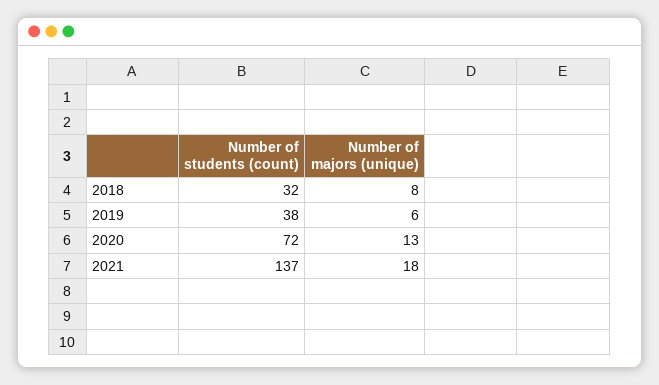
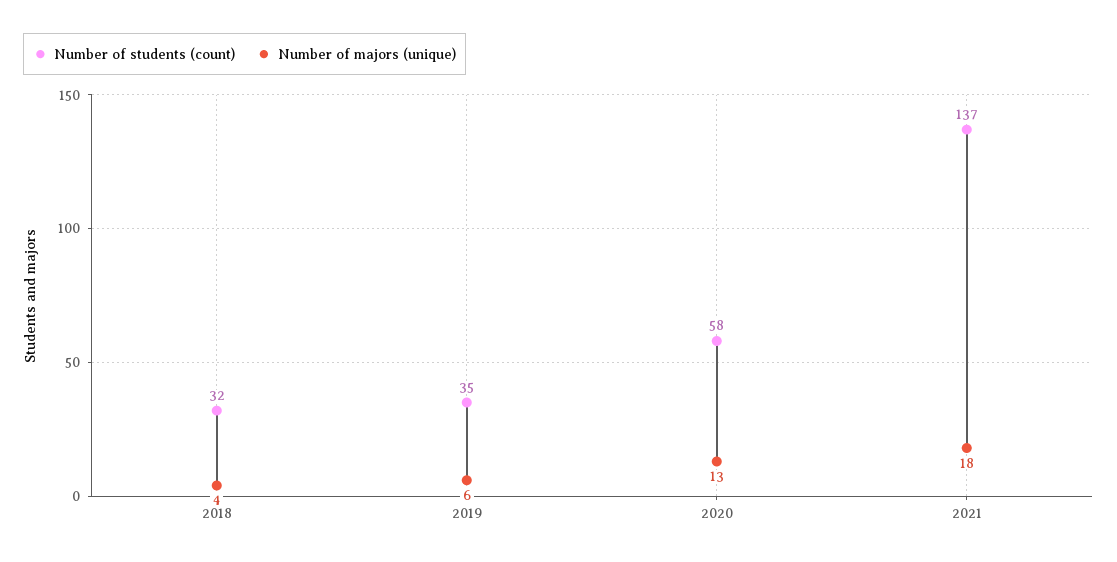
Number of majors (unique), 2018: 8 -> 4
Number of students (count), 2019: 38 -> 35
Number of students (count), 2020: 72 -> 58

